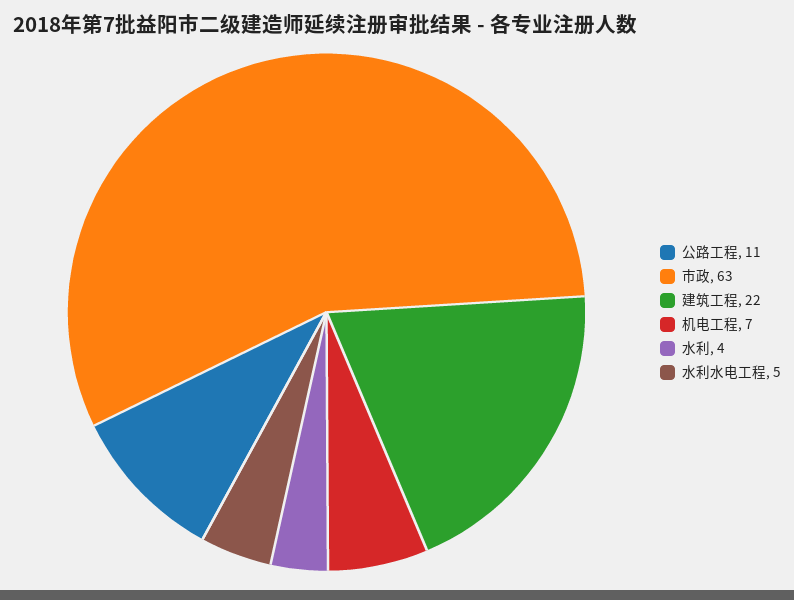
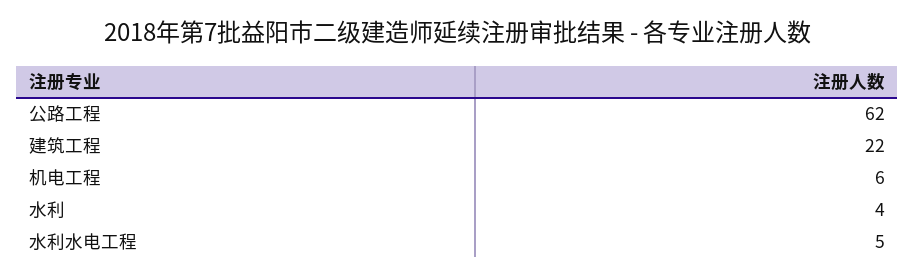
公路工程: 11 -> 62
市政: 63 -> none
机电工程: 7 -> 6

